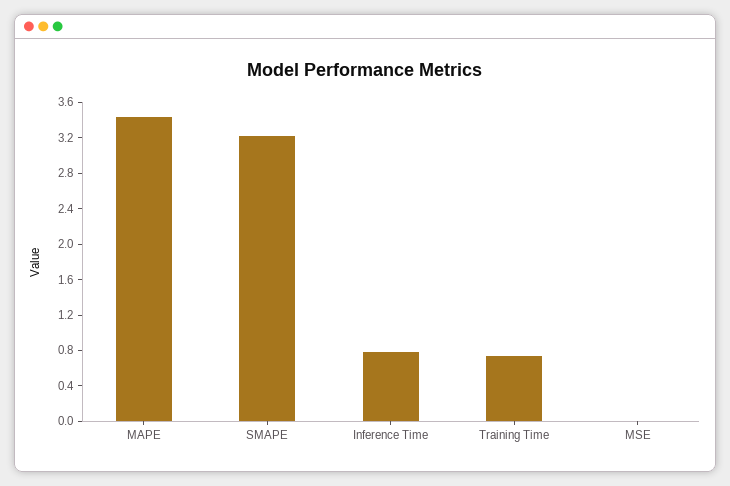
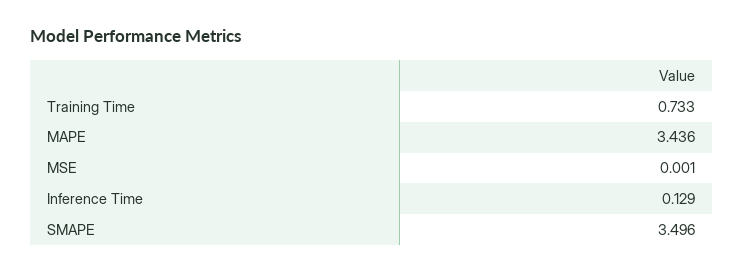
SMAPE: 3.2 -> 3.496
Inference Time: 0.8 -> 0.129

